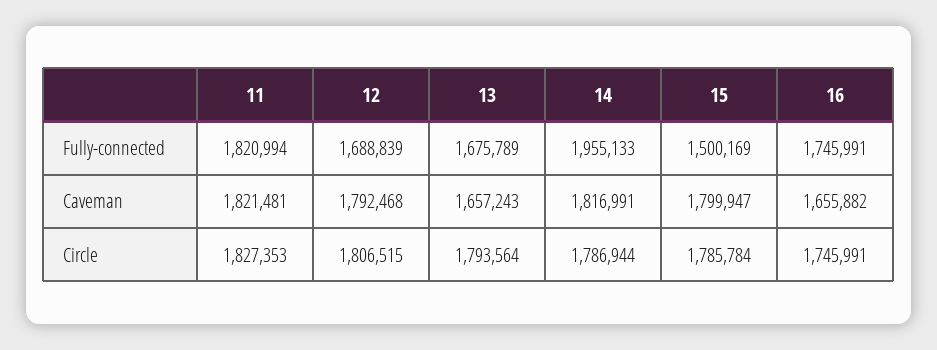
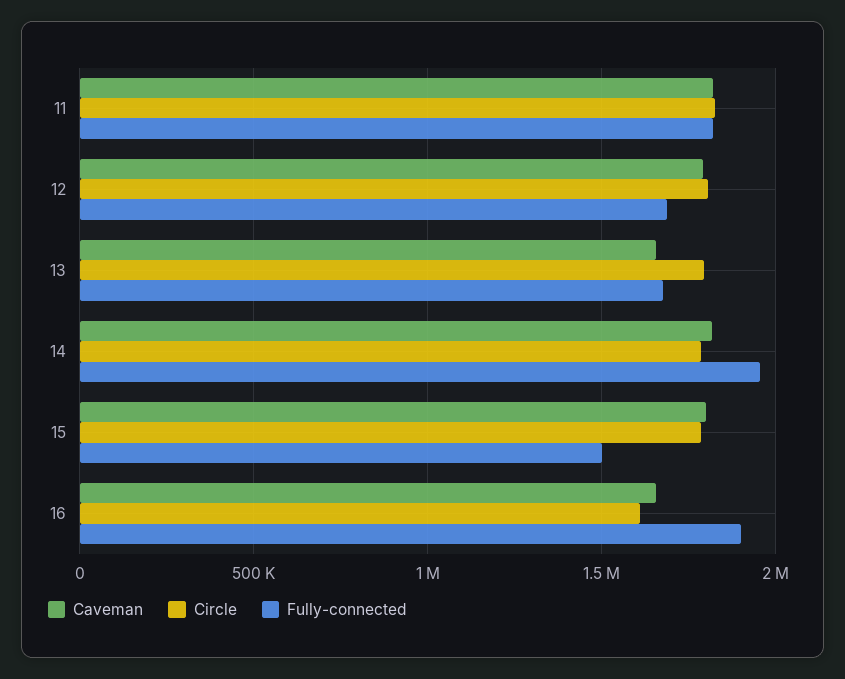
Fully-connected, 16: 1745991 -> 1900000
Circle, 16: 1745991 -> 1600000

